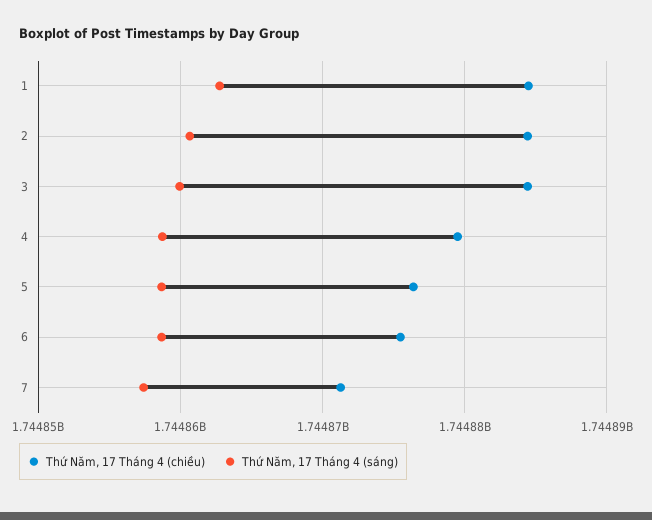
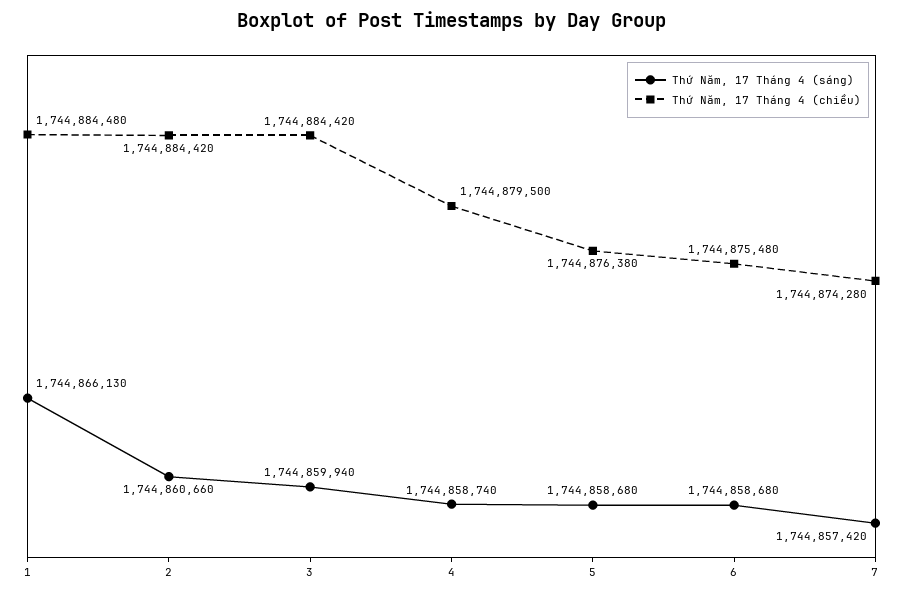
Thứ Năm, 17 Tháng 4 (sáng), 1: 1744863000 -> 1744866130
Thứ Năm, 17 Tháng 4 (chiều), 7: 1744871000 -> 1744874280

